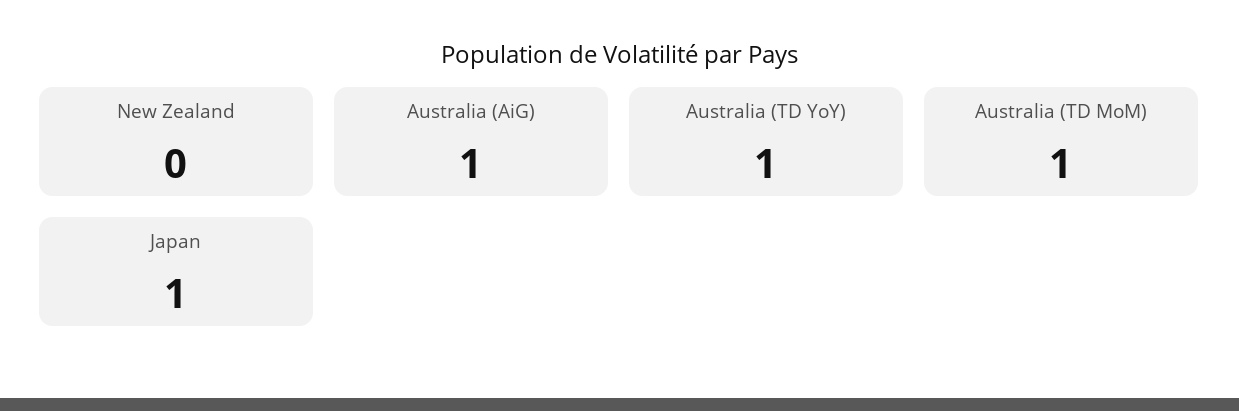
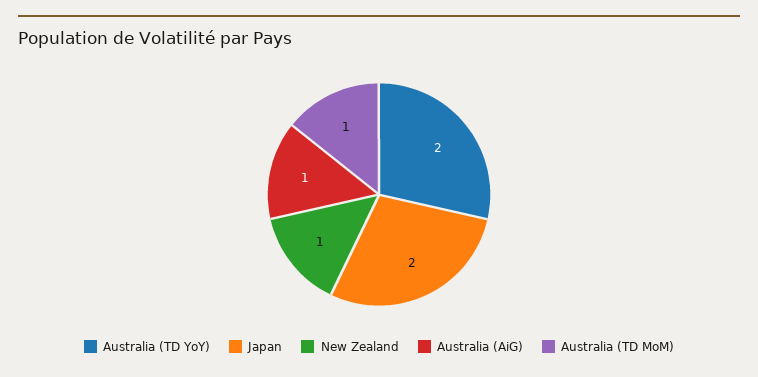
New Zealand: 0 -> 1
Australia (TD YoY): 1 -> 2
Japan: 1 -> 2

